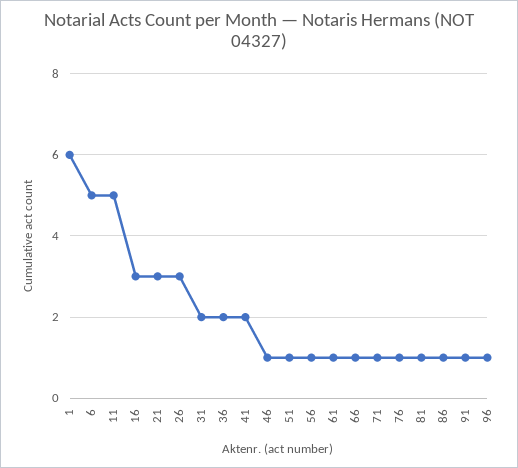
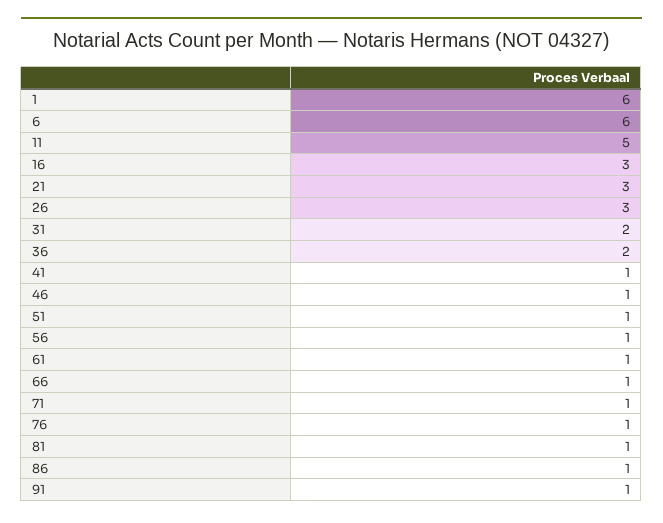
6: 5 -> 6
41: 2 -> 1
96: 1 -> none

